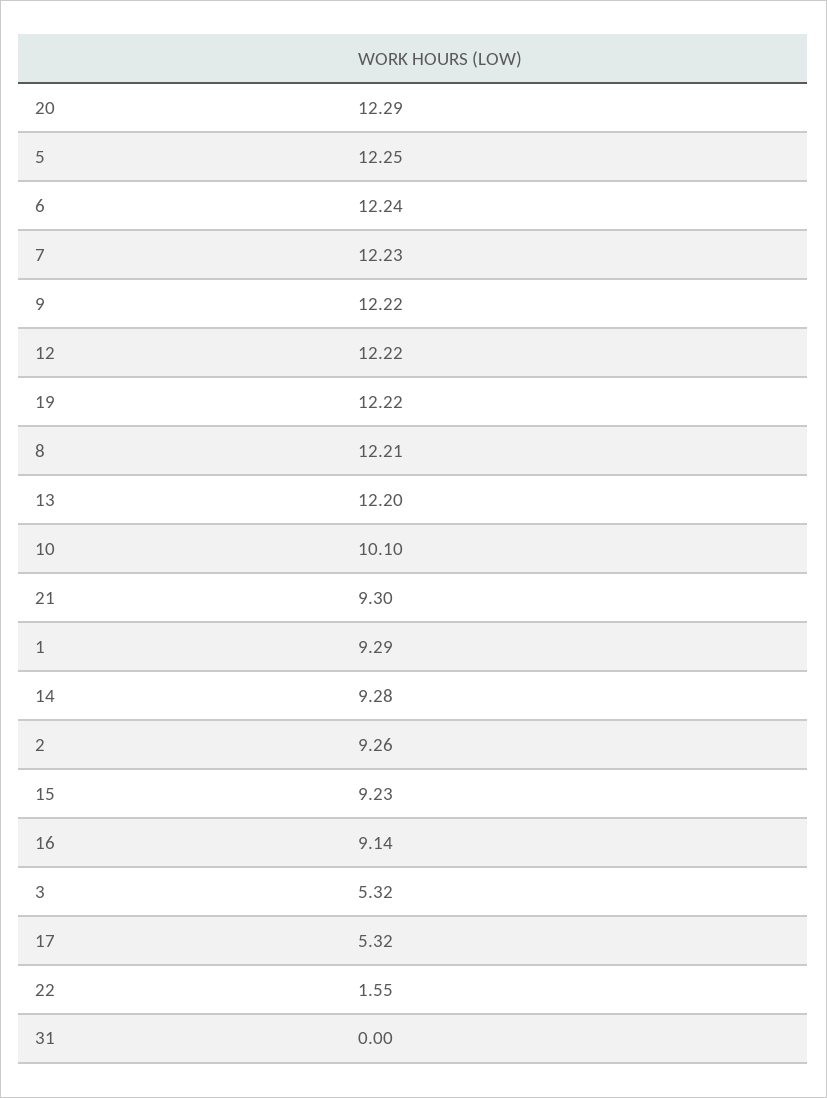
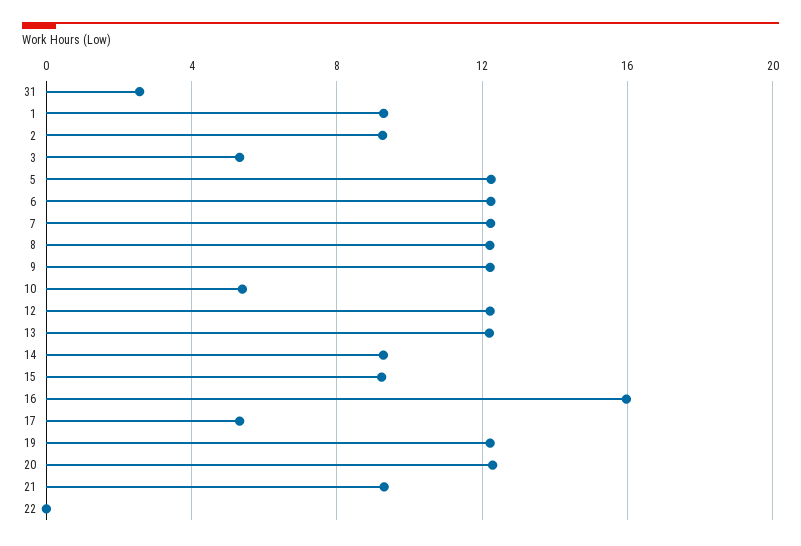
10: 10.1 -> 5.5
16: 9.14 -> 16
22: 1.55 -> 0
31: 0 -> 2.5

